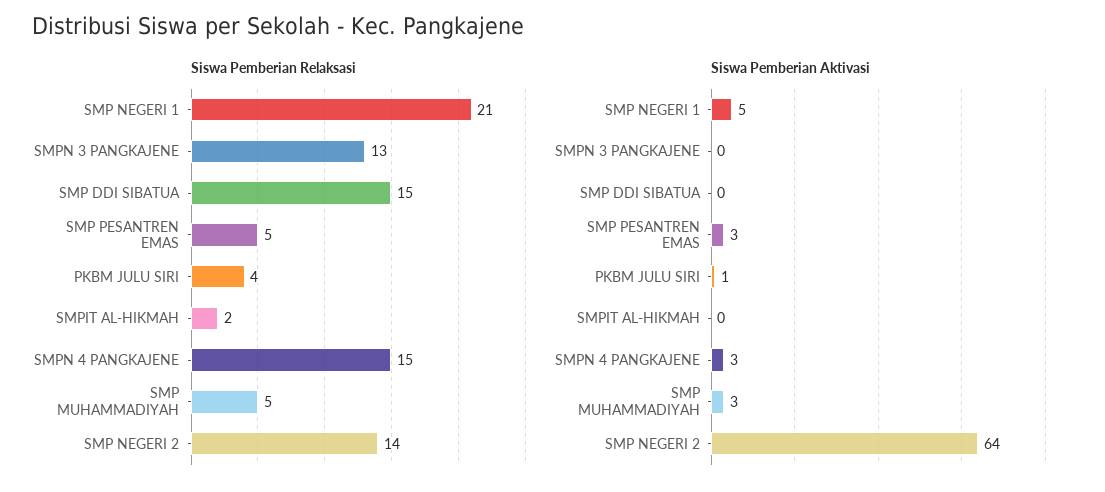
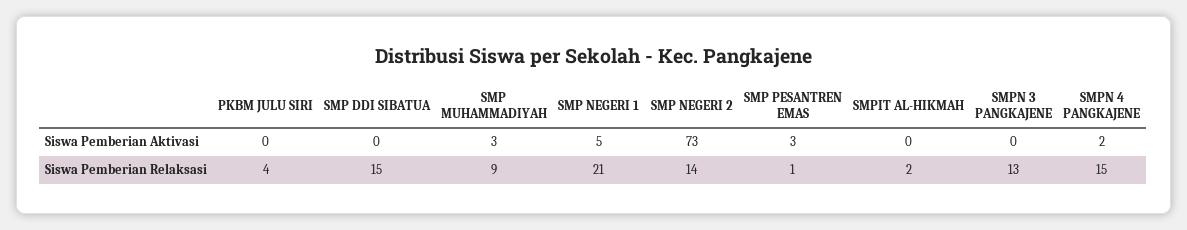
Siswa Pemberian Relaksasi, SMP PESANTREN EMAS: 5 -> 1
Siswa Pemberian Relaksasi, SMP MUHAMMADIYAH: 5 -> 9
Siswa Pemberian Aktivasi, PKBM JULU SIRI: 1 -> 0
Siswa Pemberian Aktivasi, SMPN 4 PANGKAJENE: 3 -> 2
Siswa Pemberian Aktivasi, SMP NEGERI 2: 64 -> 73

